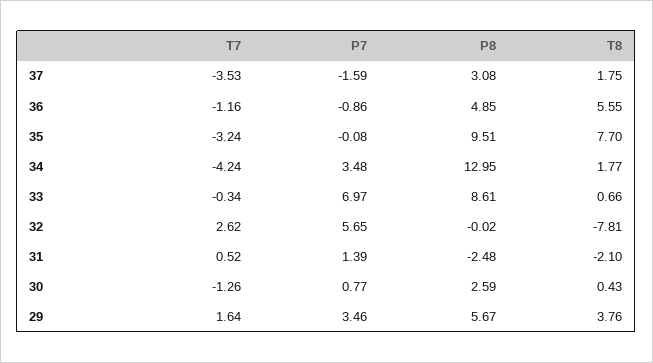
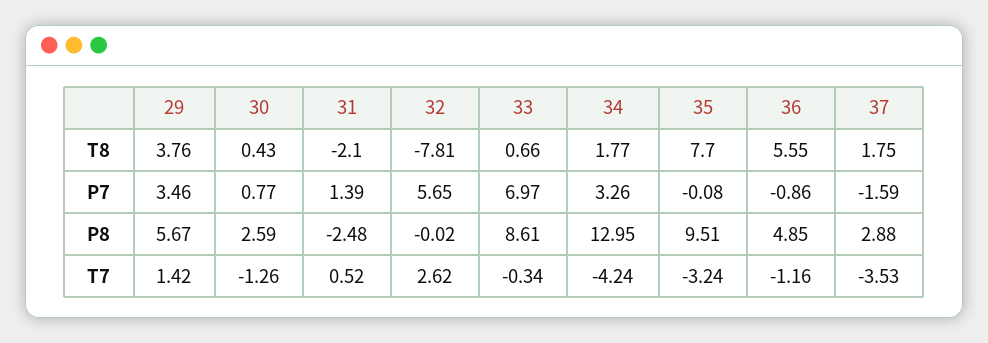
P8, 37: 3.08 -> 2.88
P7, 34: 3.48 -> 3.26
T7, 29: 1.64 -> 1.42

